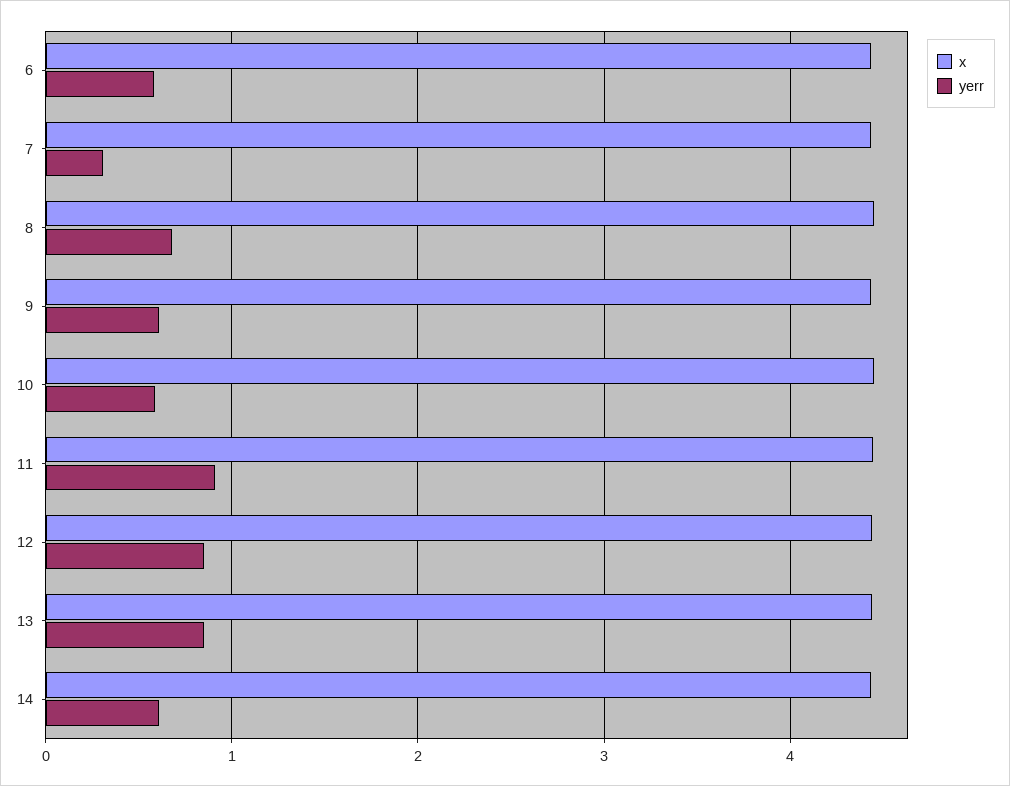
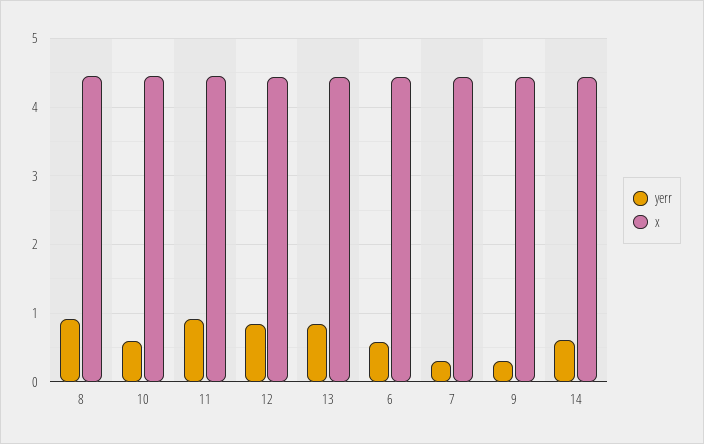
yerr, 8: 0.7 -> 0.9
yerr, 9: 0.6 -> 0.3

